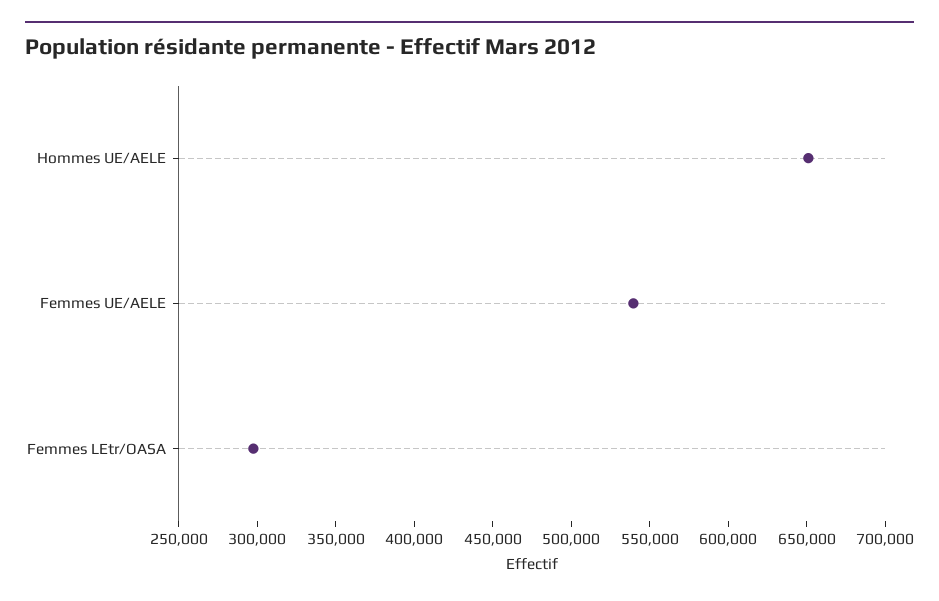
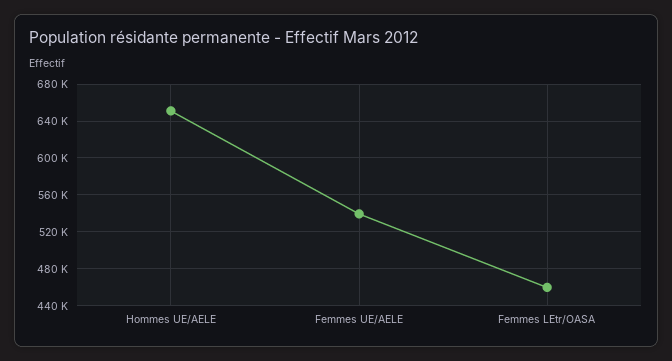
Femmes LEtr/OASA: 300000 -> 460000

